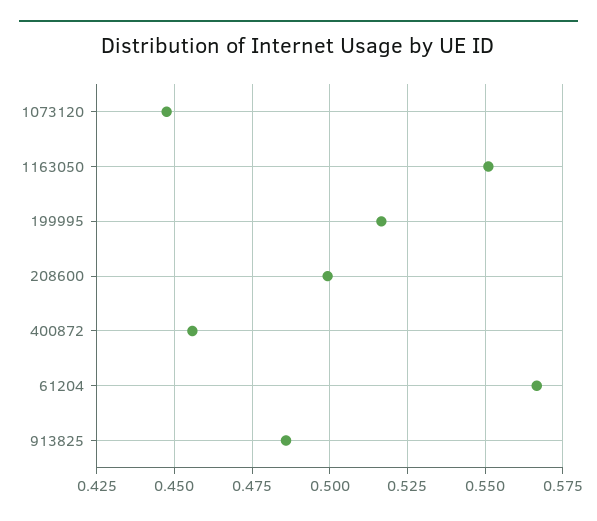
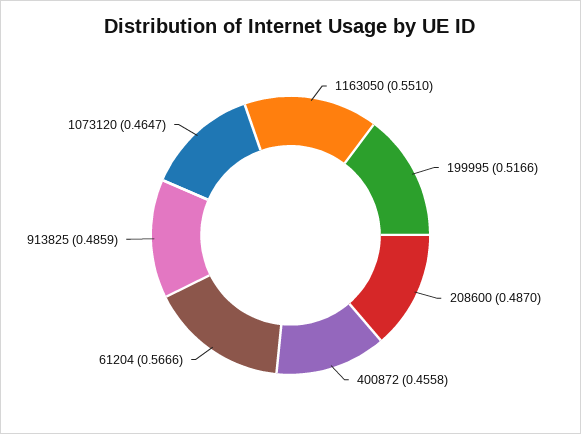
1073120: 0.4475 -> 0.4647
208600: 0.5 -> 0.487

